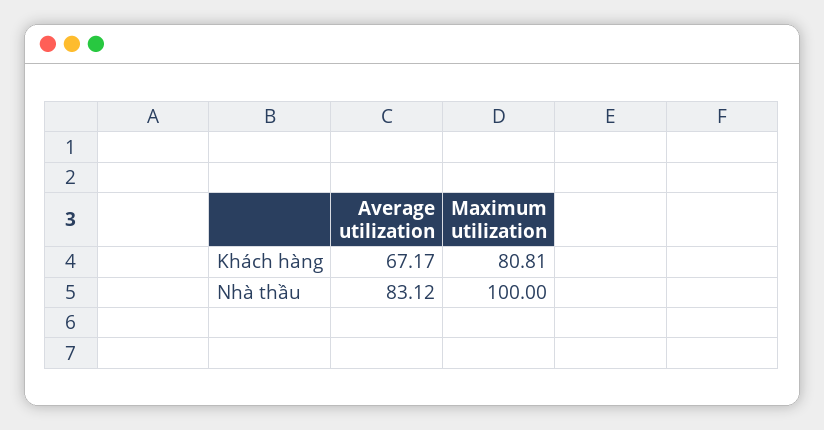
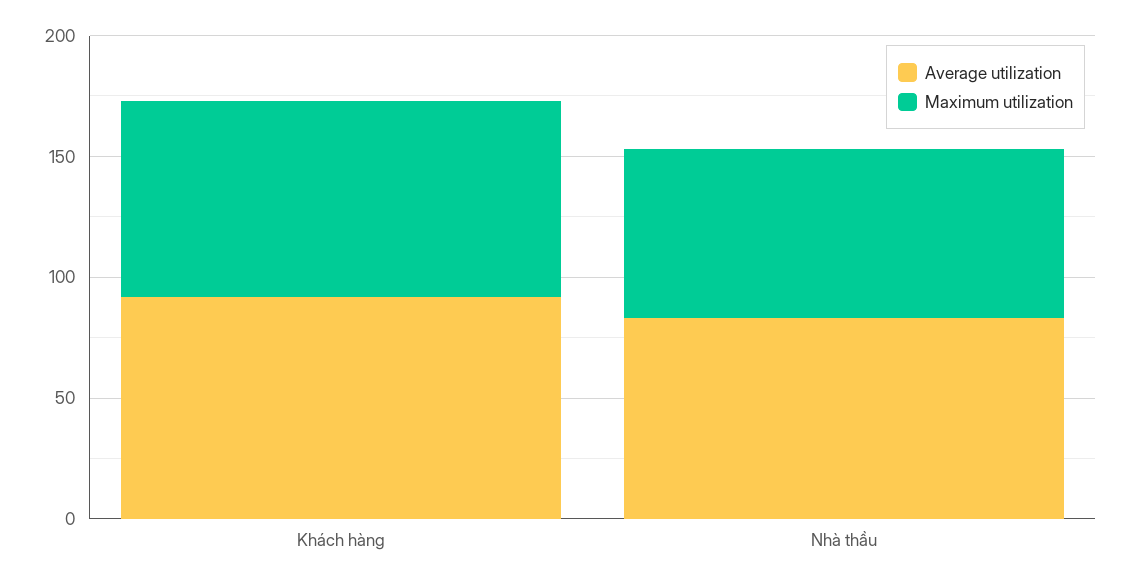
Average utilization, Khách hàng: 67.17 -> 90
Maximum utilization, Nhà thầu: 100 -> 70

